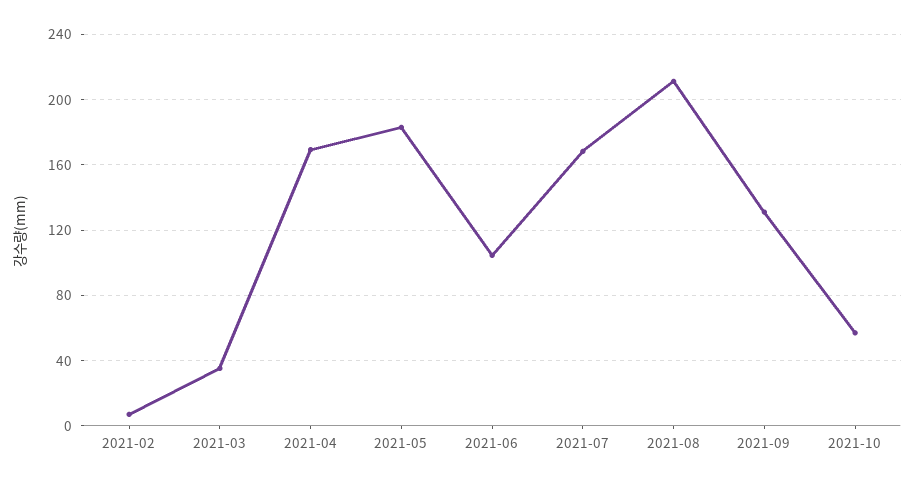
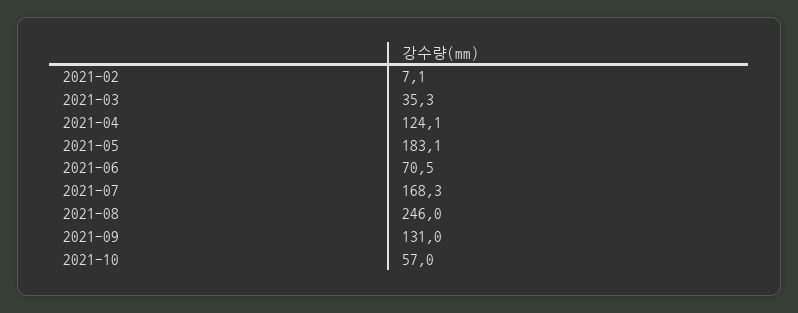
2021-04: 170 -> 124.1
2021-06: 105 -> 70.5
2021-08: 210 -> 246

